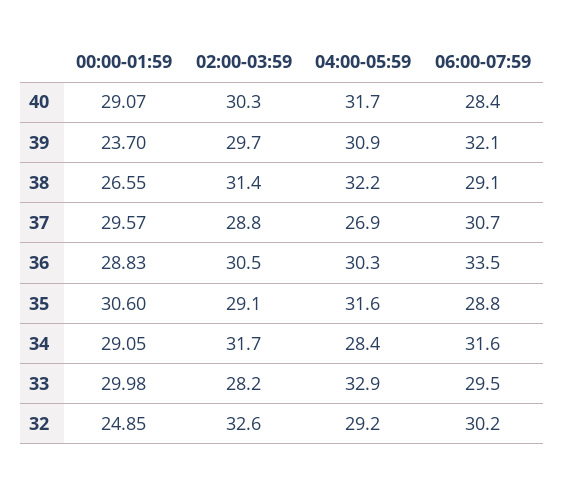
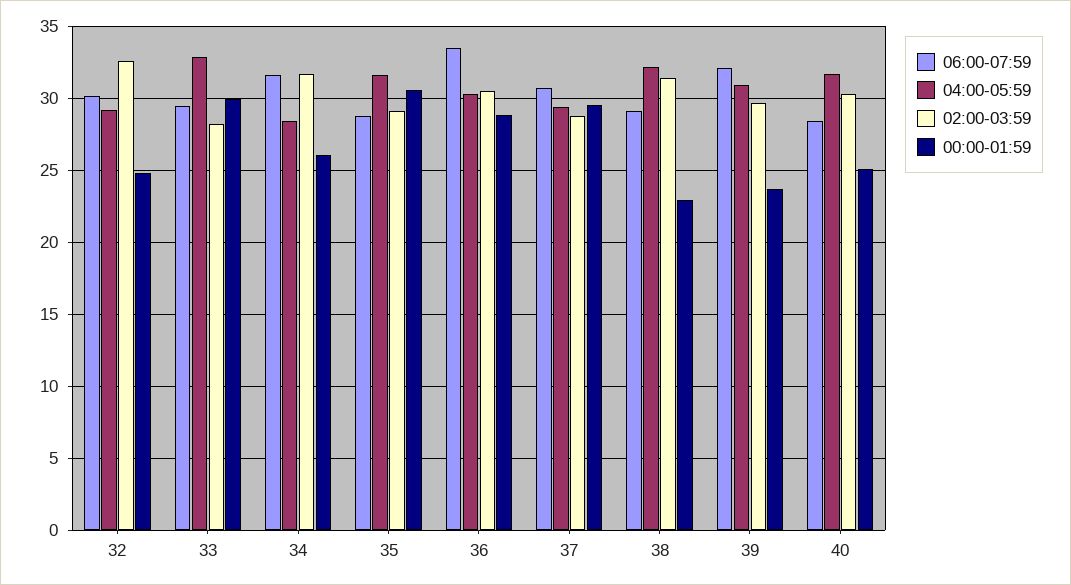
00:00-01:59, 40: 29.07 -> 25
00:00-01:59, 38: 26.55 -> 23
04:00-05:59, 37: 26.9 -> 29.5
00:00-01:59, 34: 29.05 -> 26

